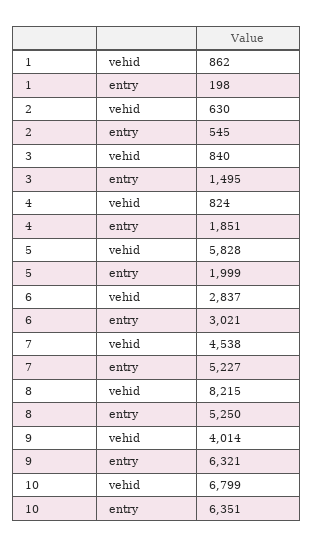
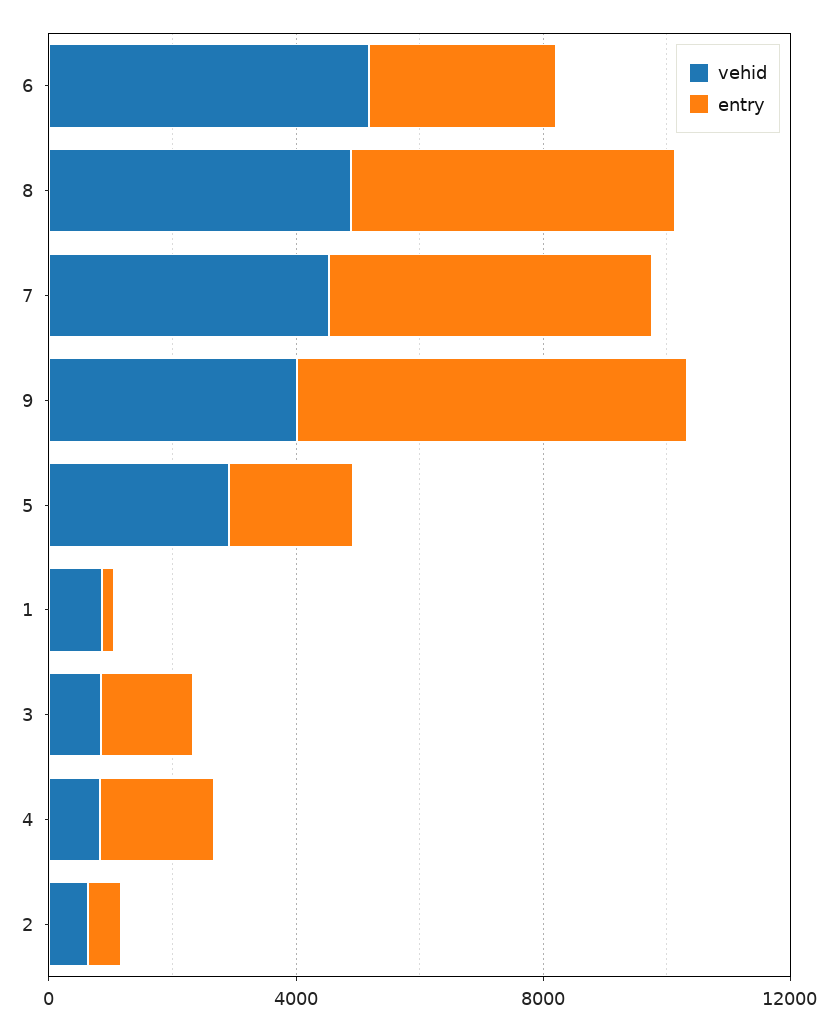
vehid, 5: 5828 -> 3000
vehid, 6: 2837 -> 5000
vehid, 8: 8215 -> 5000
vehid, 10: 6799 -> none
entry, 10: 6351 -> none

